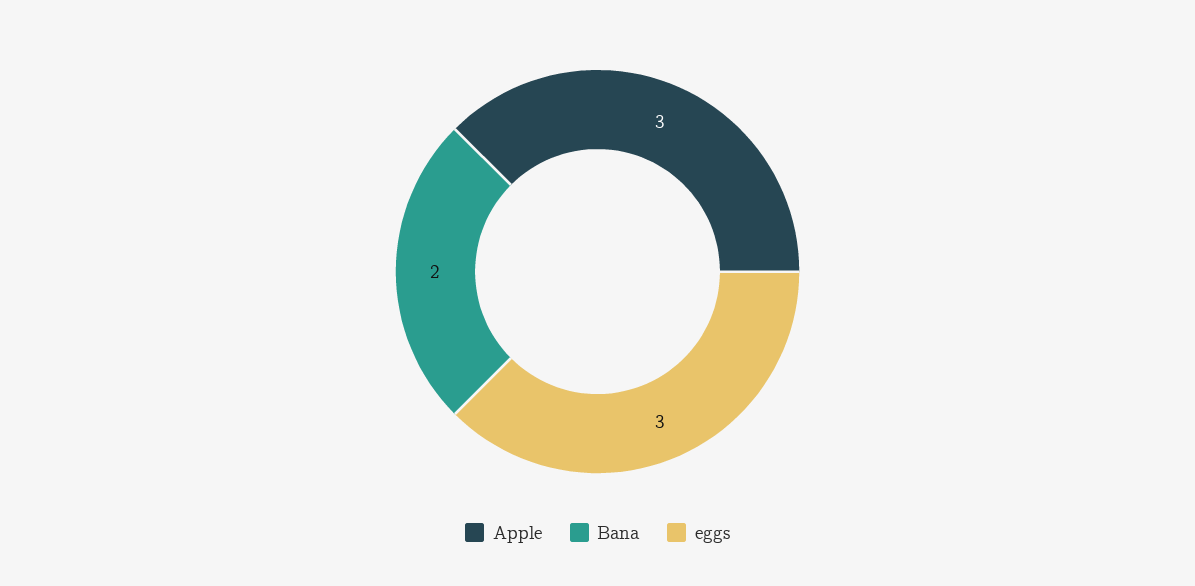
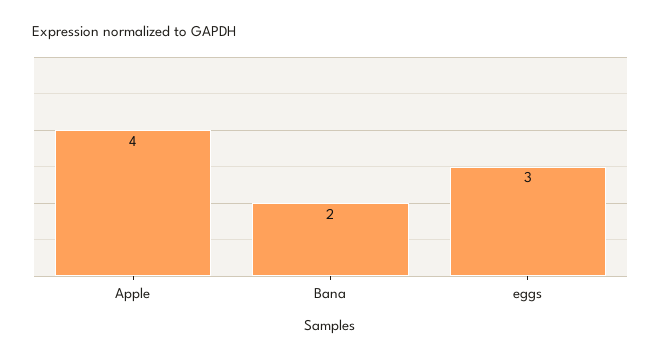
Apple: 3 -> 4

